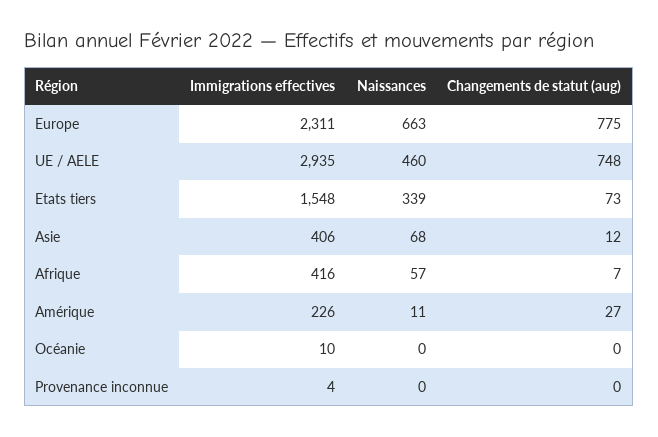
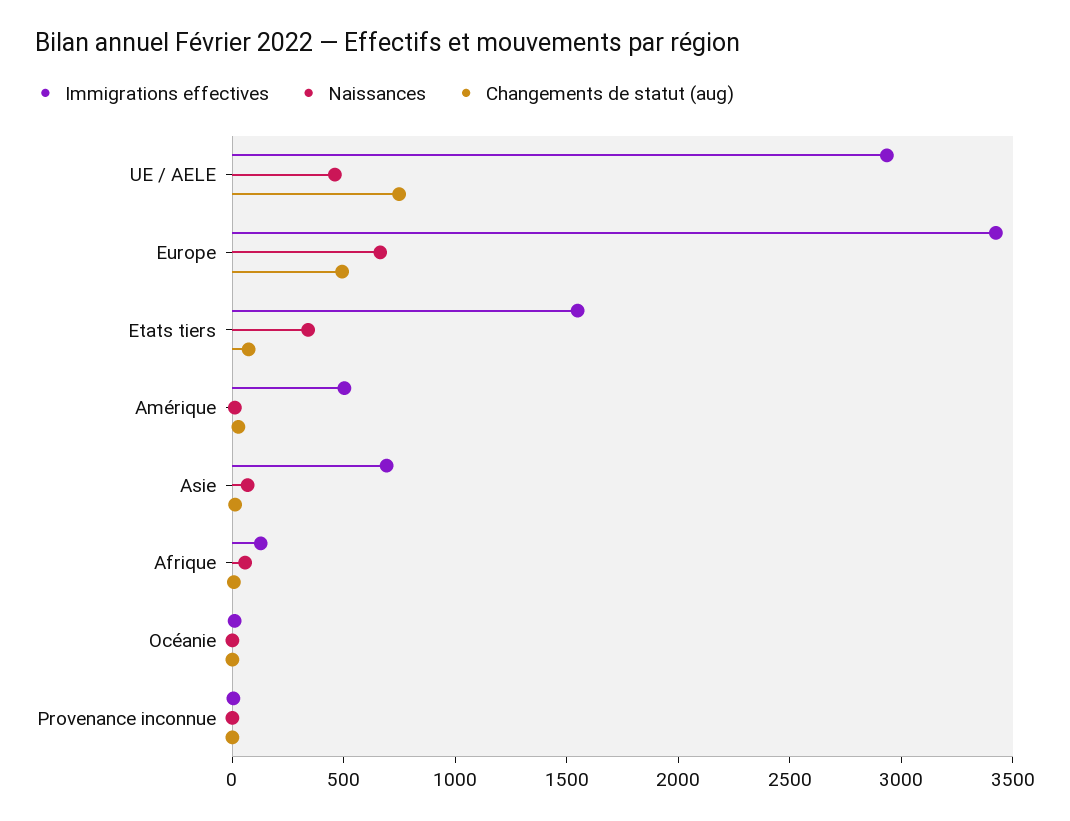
Immigrations effectives, Europe: 2311 -> 3400
Changements de statut (aug), Europe: 775 -> 500
Immigrations effectives, Asie: 406 -> 700
Immigrations effectives, Afrique: 416 -> 100
Immigrations effectives, Amérique: 226 -> 500

